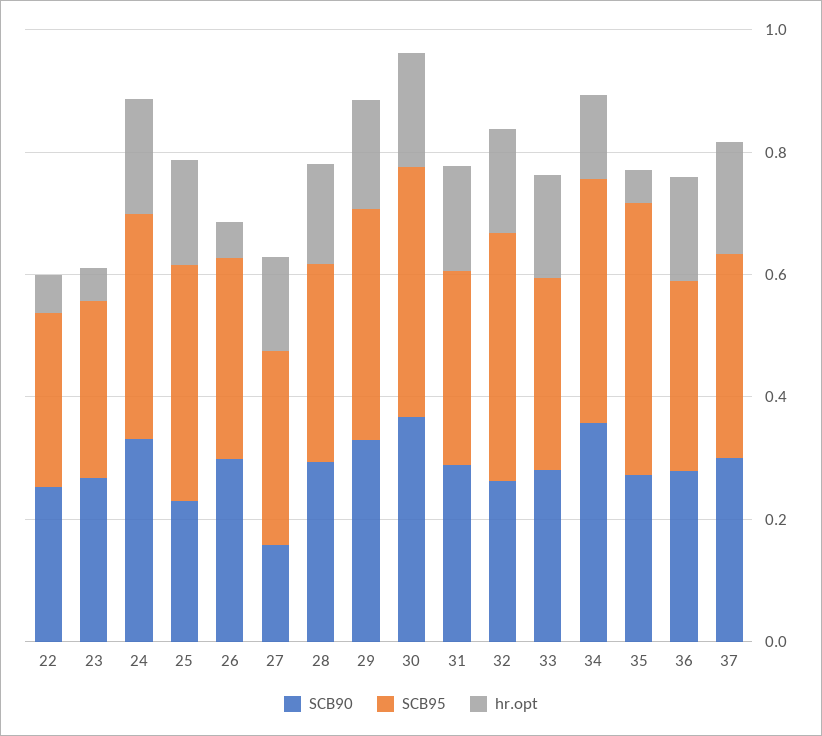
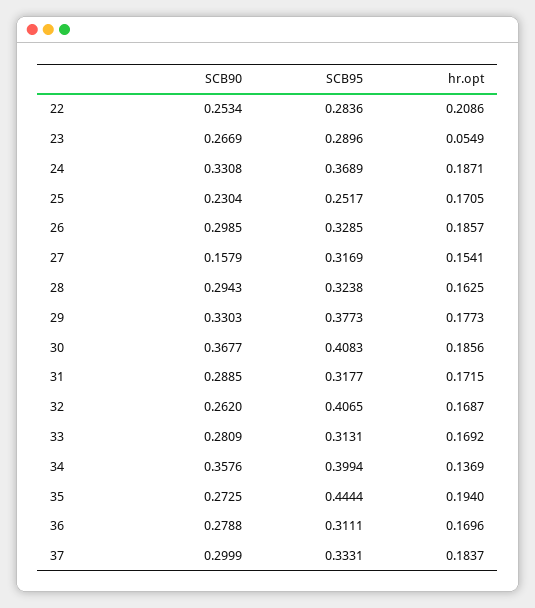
hr.opt, 22: 0.05 -> 0.2086
SCB95, 25: 0.4 -> 0.2517
hr.opt, 26: 0.05 -> 0.1857
hr.opt, 35: 0.05 -> 0.194

